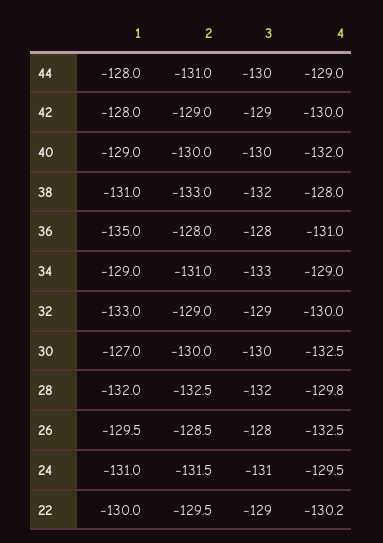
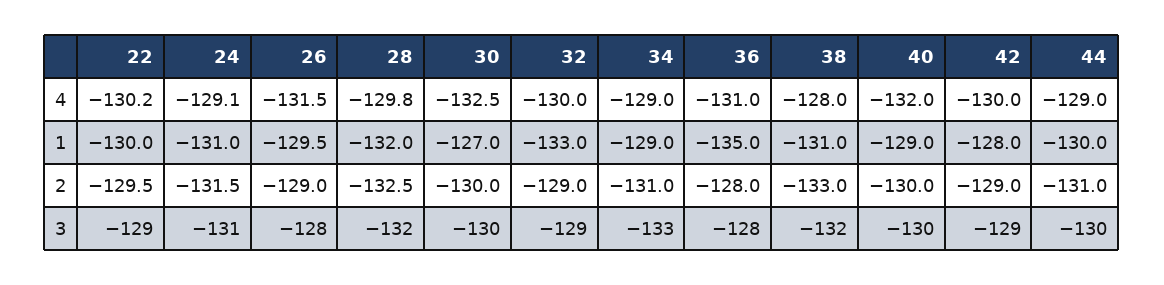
1, 44: -128 -> -130
2, 26: -128.5 -> -129
4, 26: -132.5 -> -131.5
4, 24: -129.5 -> -129.1

